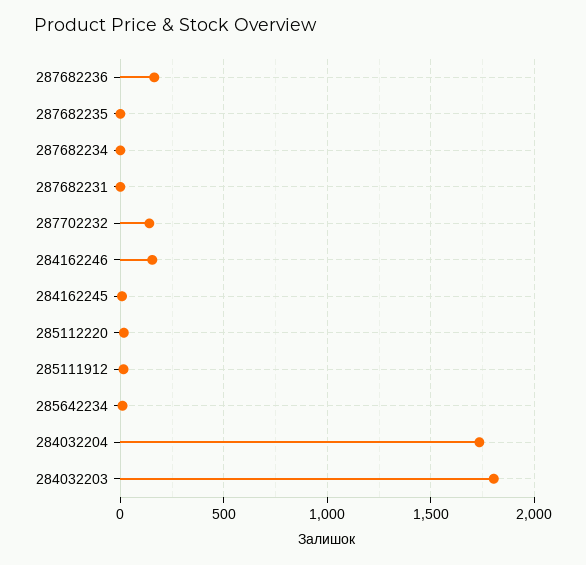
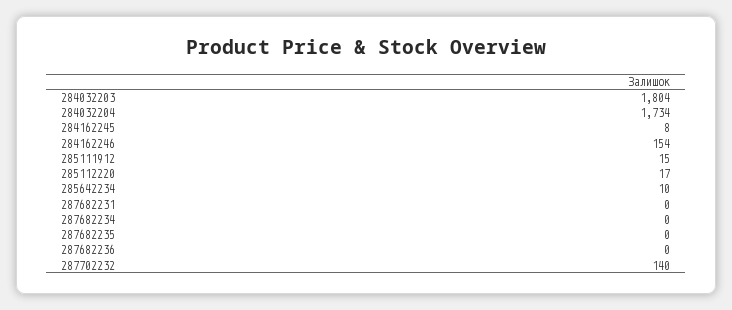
287682236: 150 -> 0

